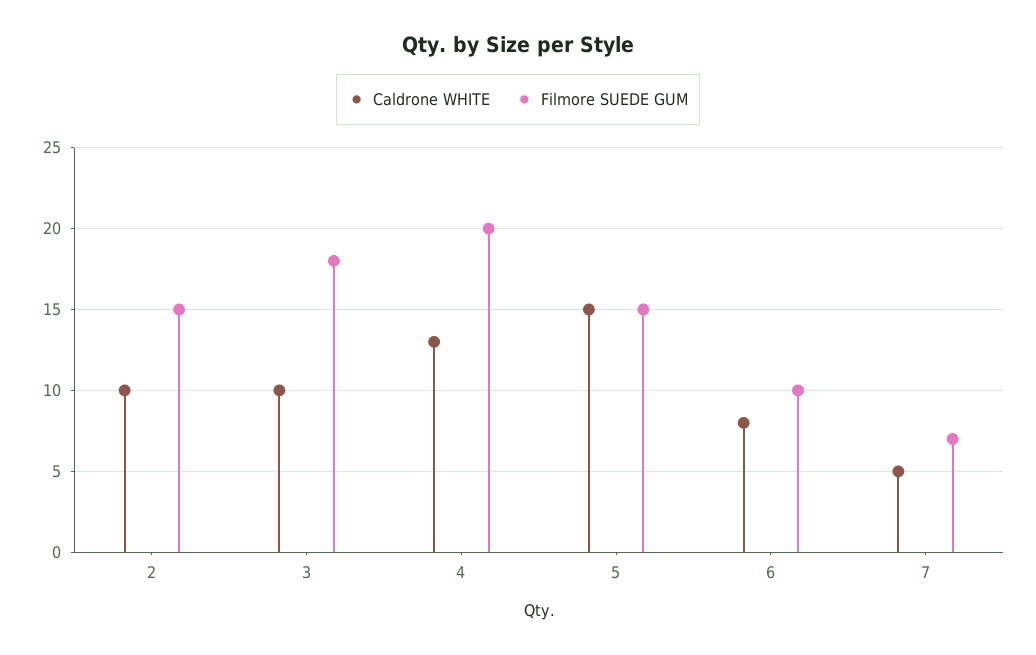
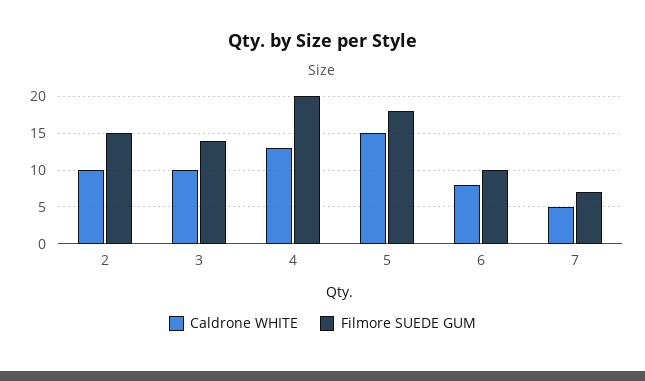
Filmore SUEDE GUM, 3: 18 -> 14
Filmore SUEDE GUM, 5: 15 -> 18

